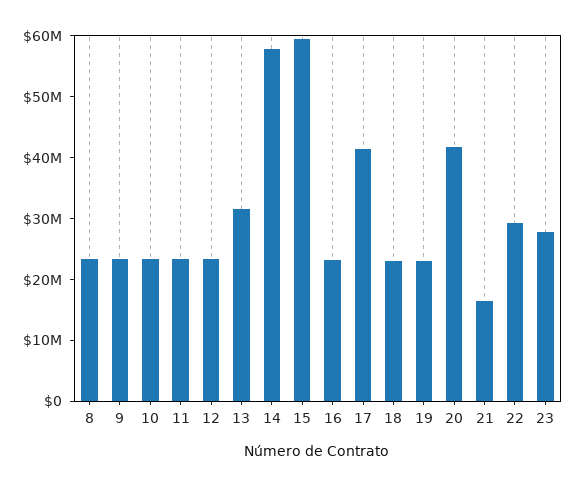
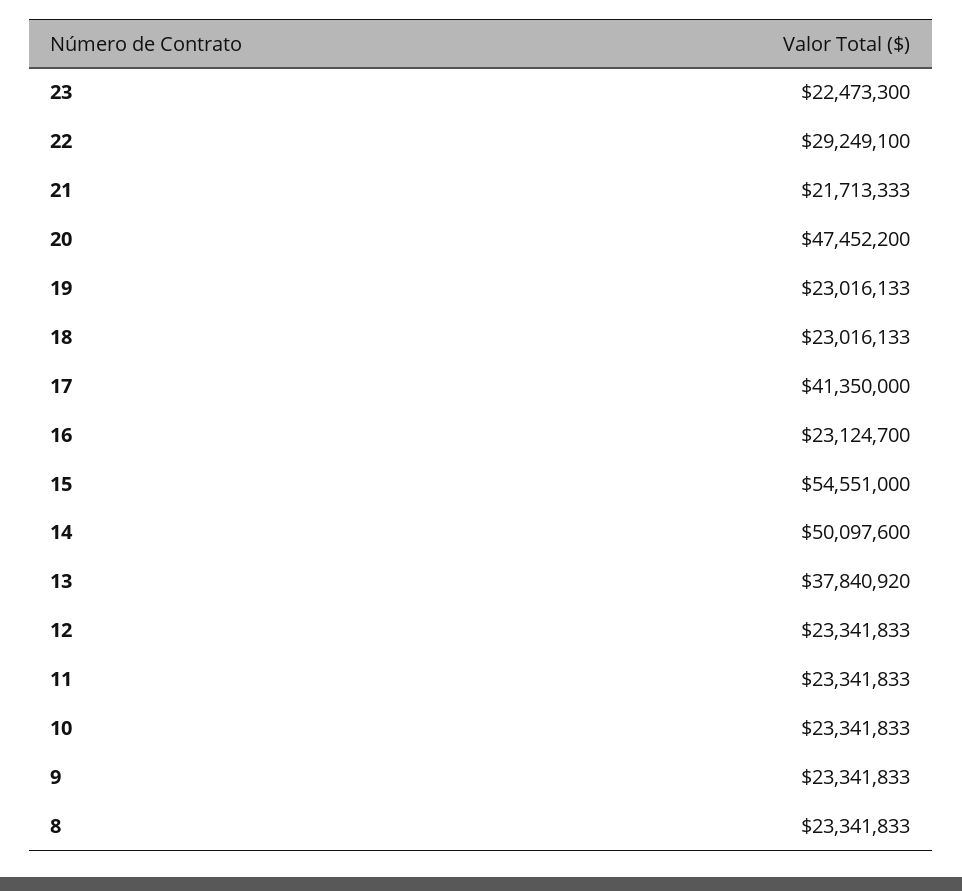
13: 32000000 -> 37840920
14: 58000000 -> 50097600
15: 60000000 -> 54551000
20: 42000000 -> 47452200
21: 16000000 -> 21713333
23: 28000000 -> 22473300

